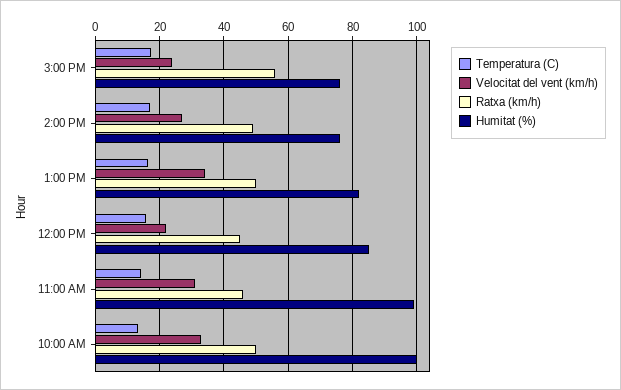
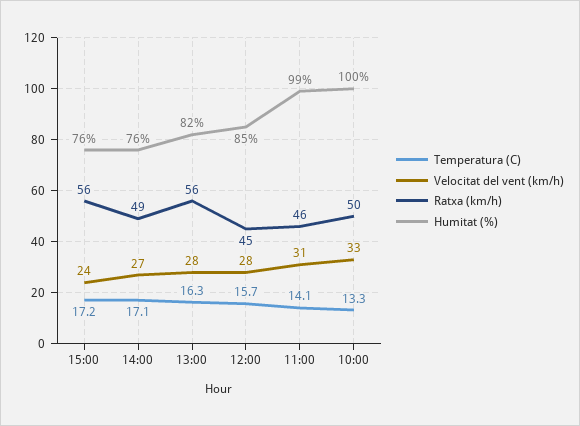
Velocitat del vent (km/h), 1:00 PM: 34 -> 28
Ratxa (km/h), 1:00 PM: 50 -> 56
Velocitat del vent (km/h), 12:00 PM: 22 -> 28

